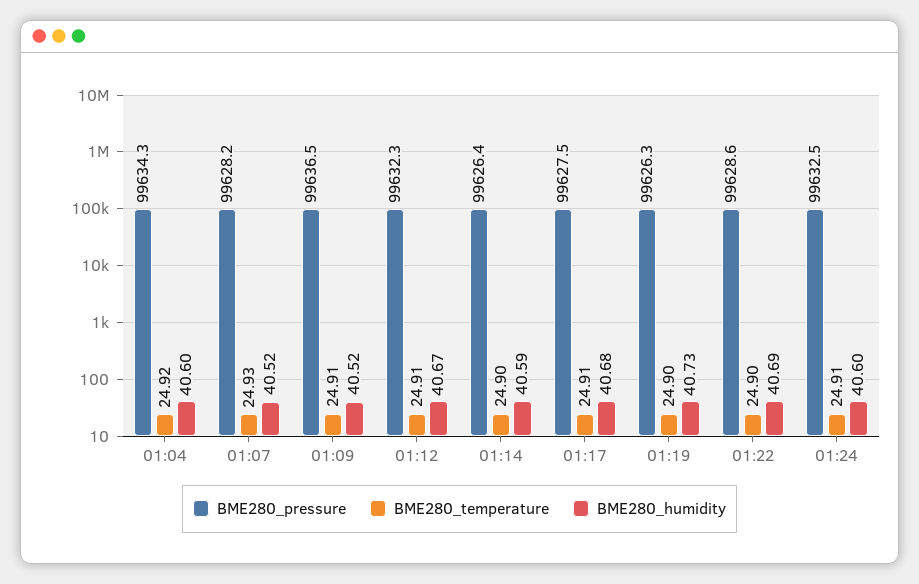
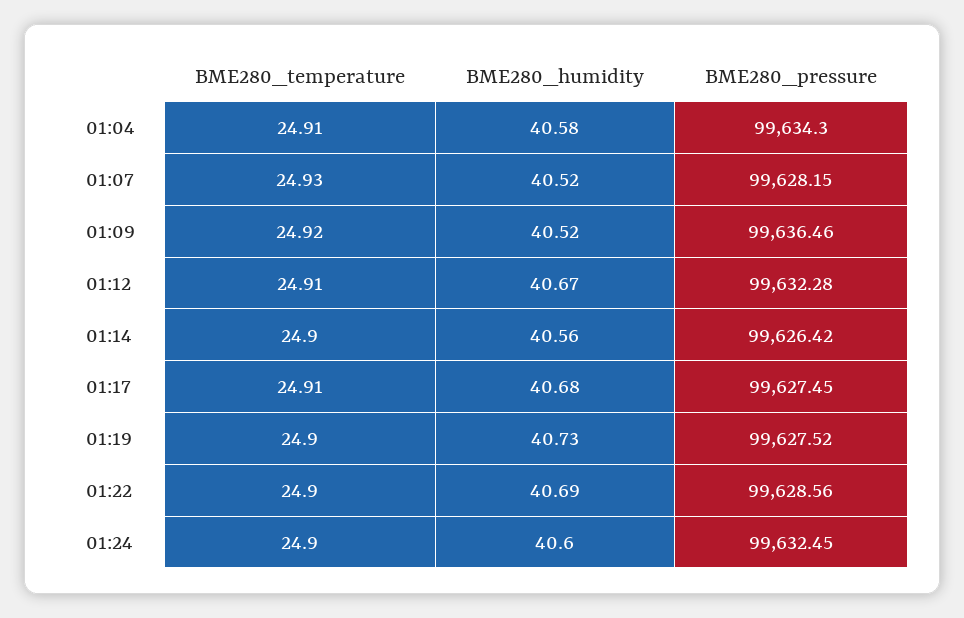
BME280_temperature, 01:04: 24.92 -> 24.91
BME280_humidity, 01:04: 40.6 -> 40.58
BME280_temperature, 01:09: 24.91 -> 24.92
BME280_humidity, 01:14: 40.59 -> 40.56
BME280_pressure, 01:19: 99626.3 -> 99627.52
BME280_temperature, 01:24: 24.91 -> 24.9

